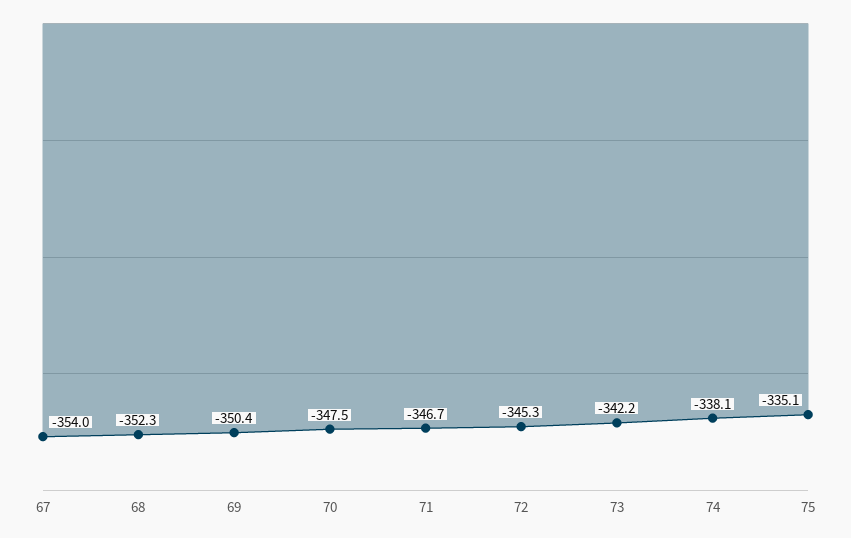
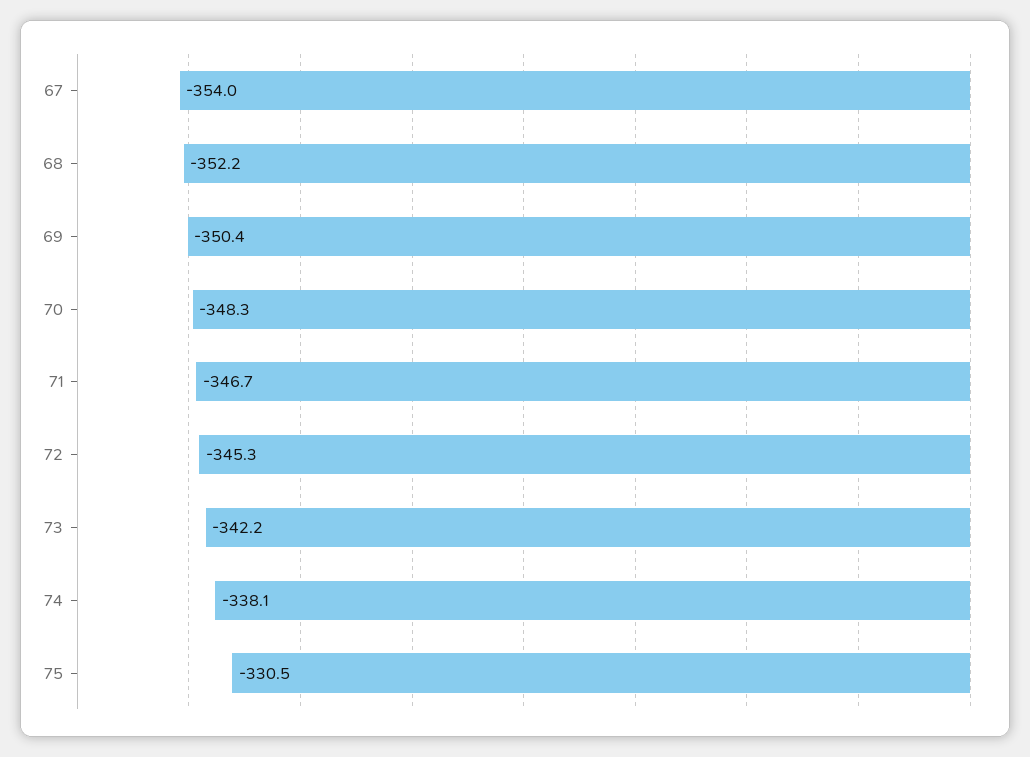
68: -352.3 -> -352.2
70: -347.5 -> -348.3
75: -335.1 -> -330.5

